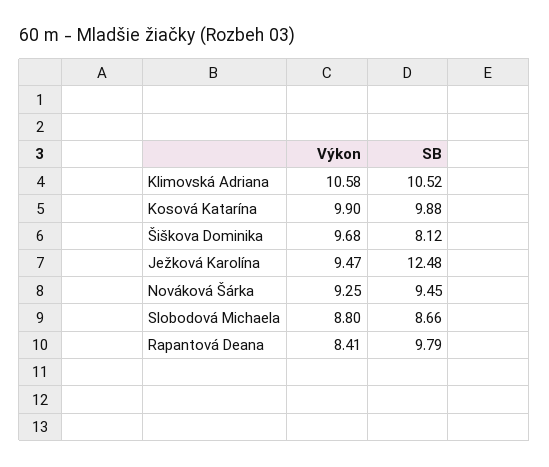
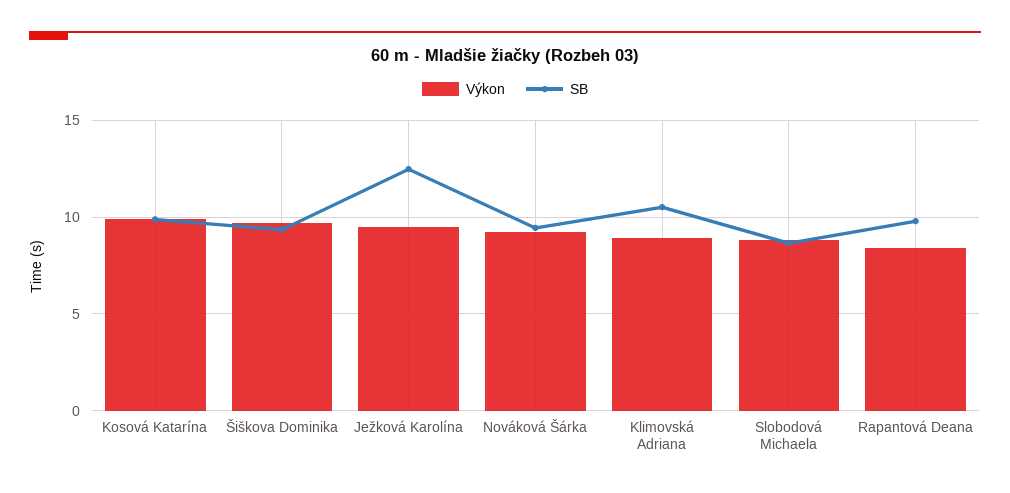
Výkon, Klimovská Adriana: 10.58 -> 9
SB, Šiškova Dominika: 8.12 -> 9.5

